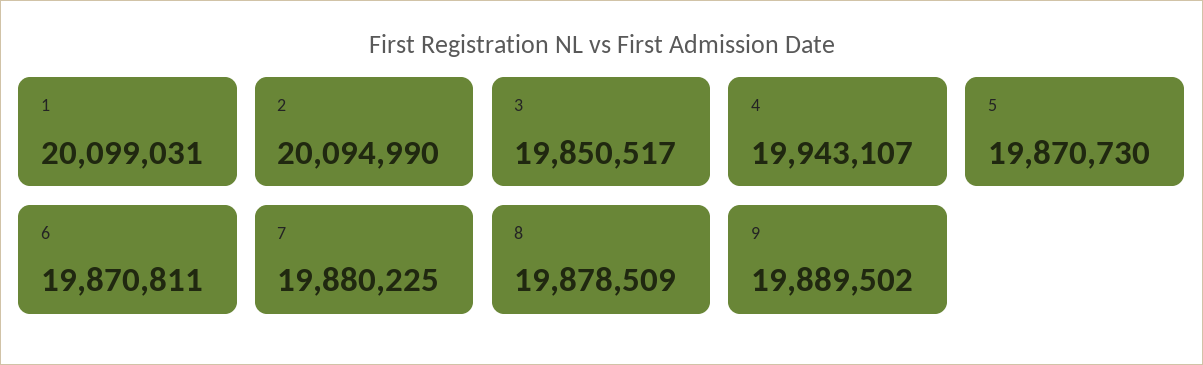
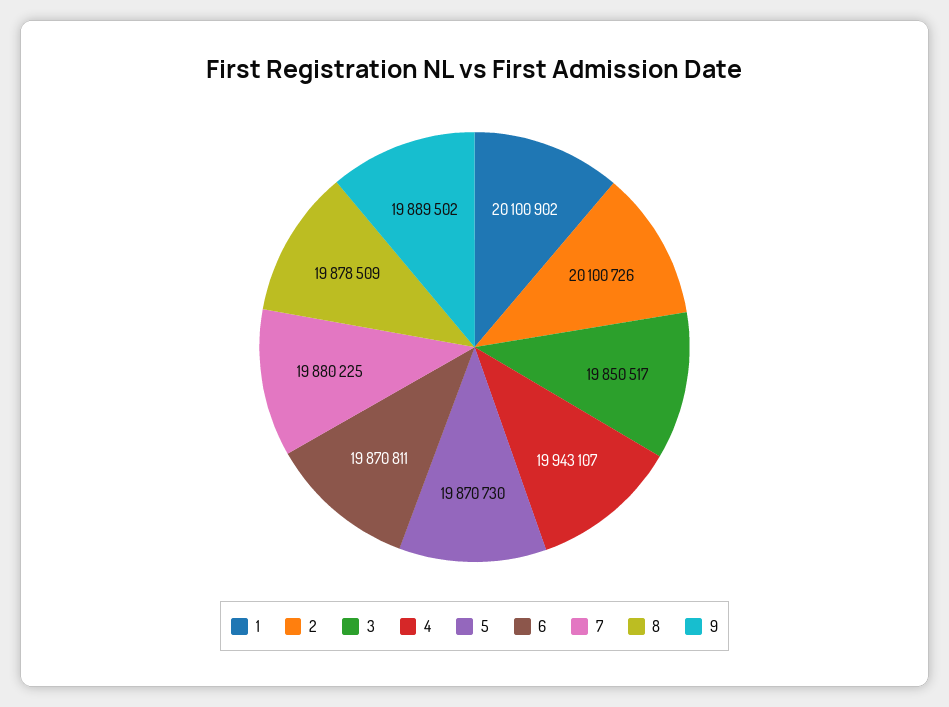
1: 20099031 -> 20100902
2: 20094990 -> 20100726

